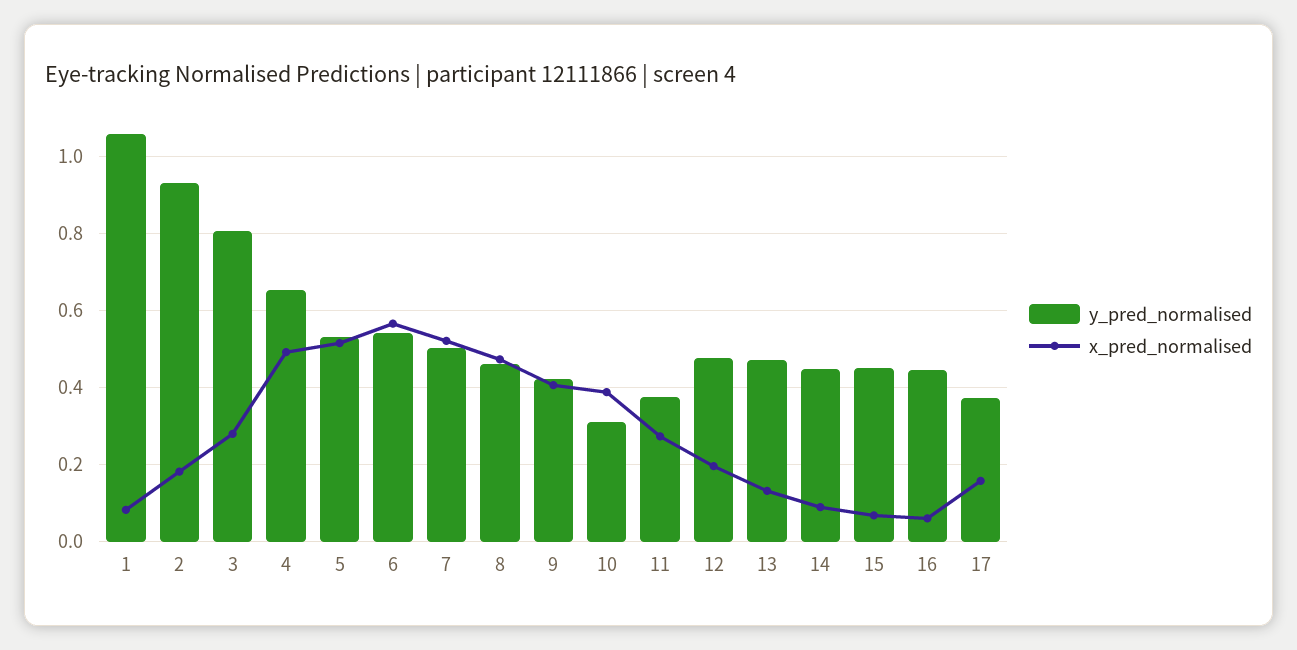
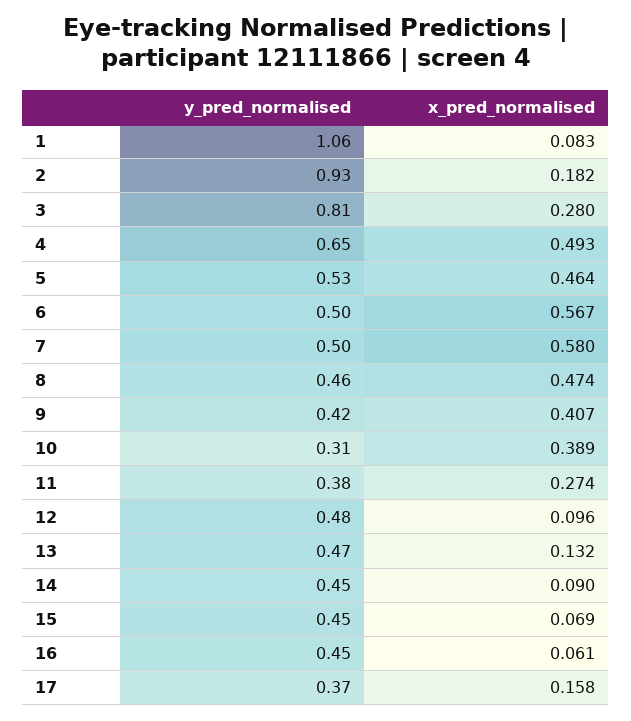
x_pred_normalised, 5: 0.52 -> 0.464
y_pred_normalised, 6: 0.54 -> 0.5
x_pred_normalised, 7: 0.52 -> 0.58
x_pred_normalised, 12: 0.2 -> 0.096

